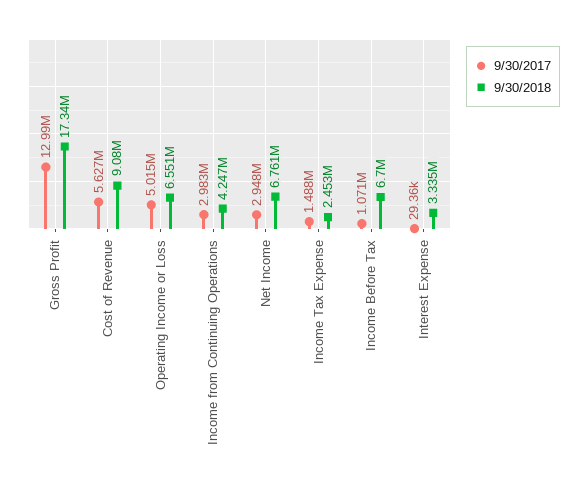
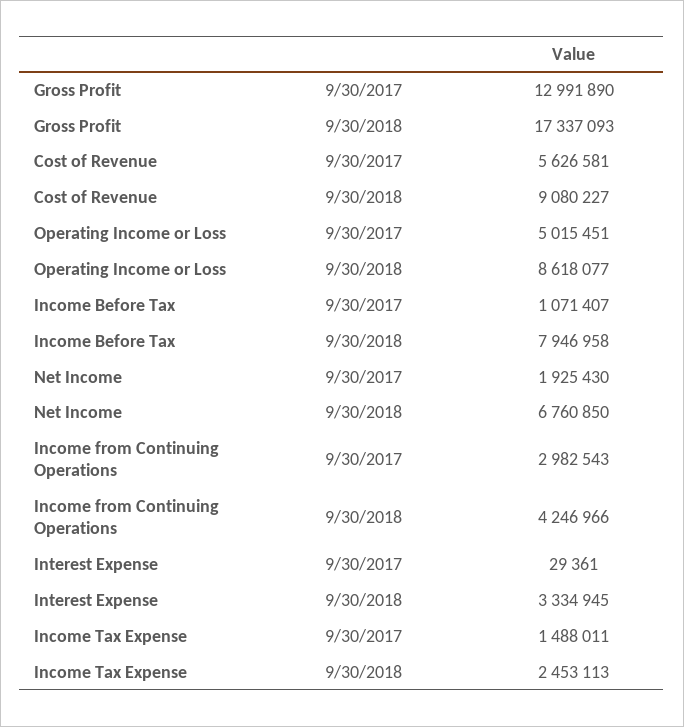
9/30/2018, Operating Income or Loss: 6551000 -> 8618077
9/30/2017, Net Income: 2948000 -> 1925430
9/30/2018, Income Before Tax: 6700000 -> 7946958

